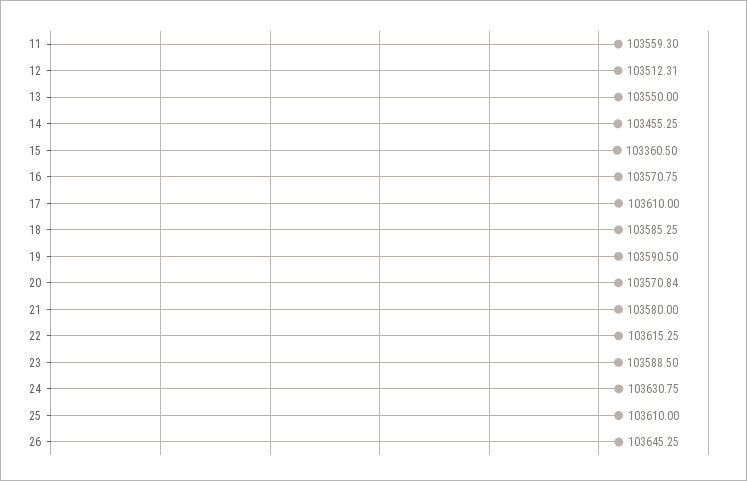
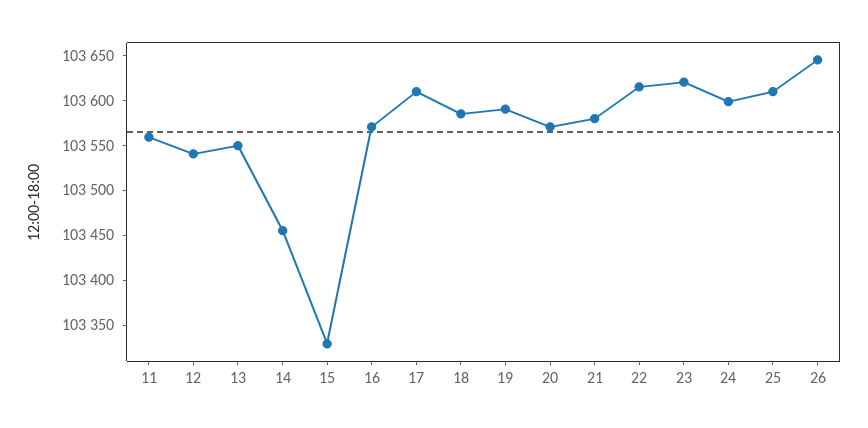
12: 103512.31 -> 103540
15: 103360.5 -> 103330
23: 103588.5 -> 103620
24: 103630.75 -> 103600

